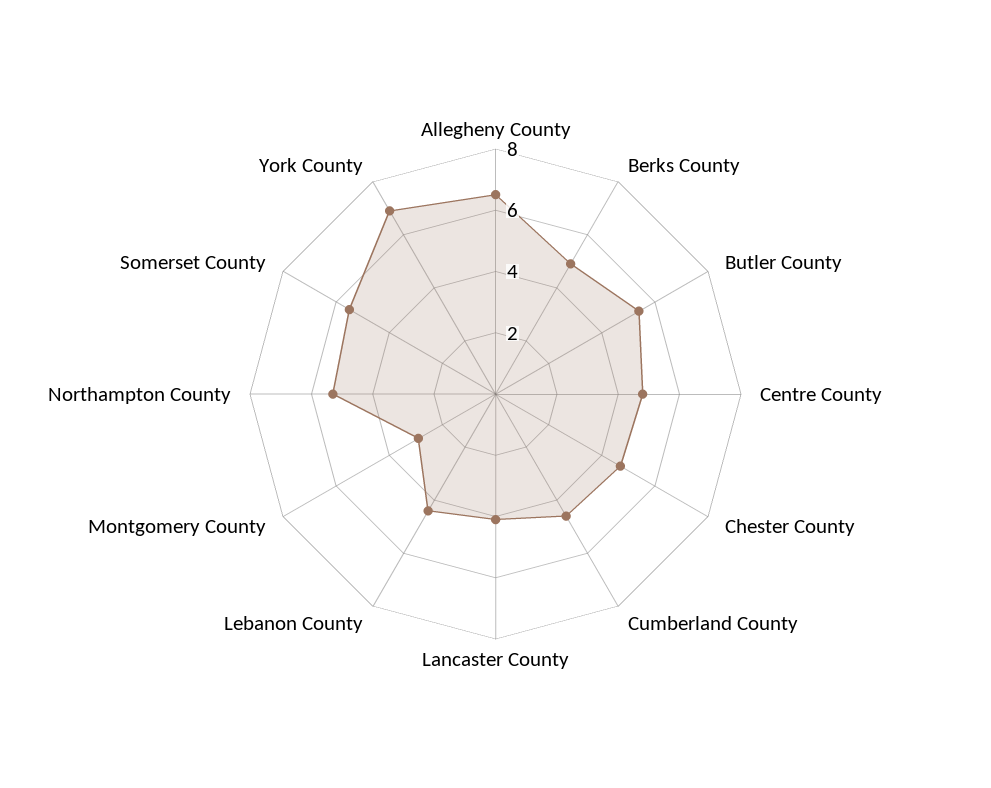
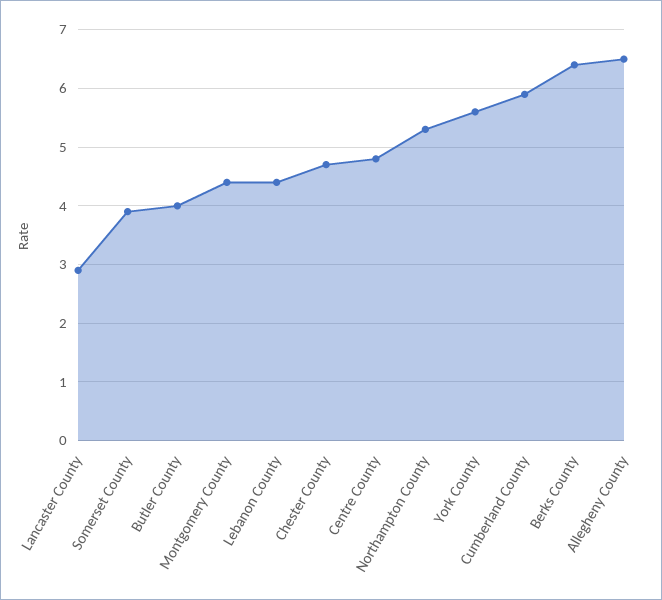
Berks County: 5 -> 6.5
Butler County: 5.5 -> 4
Cumberland County: 4.5 -> 6
Lancaster County: 4 -> 3
Montgomery County: 3 -> 4.5
Somerset County: 5.5 -> 4
York County: 7 -> 5.5

